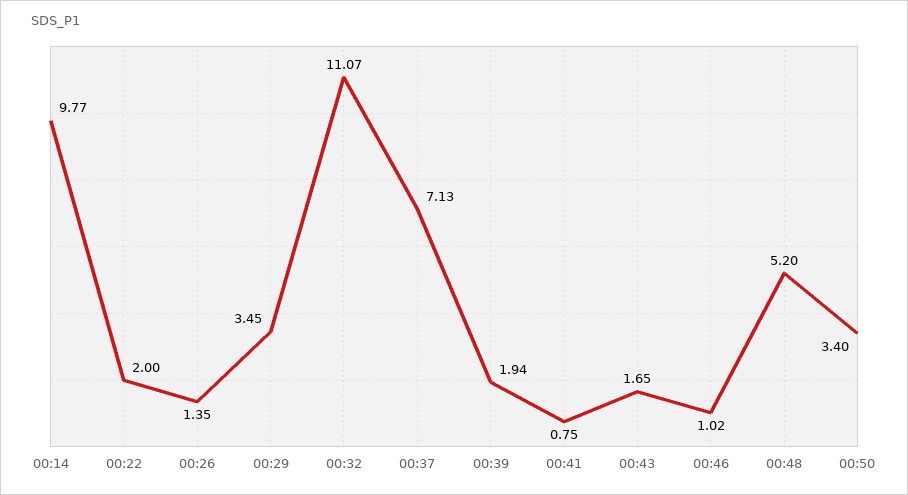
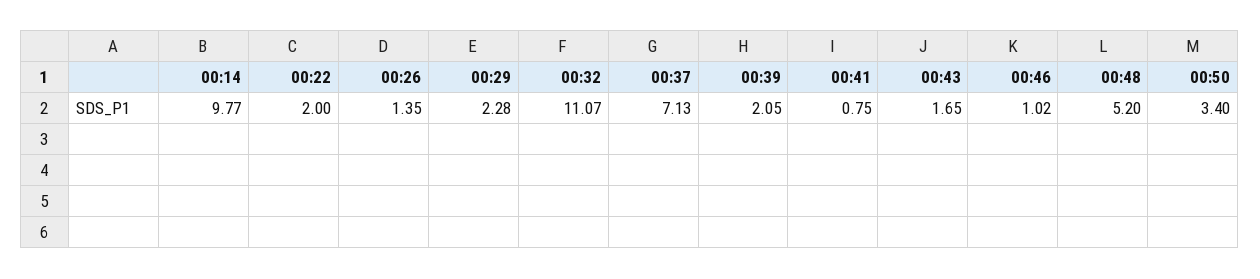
00:29: 3.45 -> 2.28
00:39: 1.94 -> 2.05

